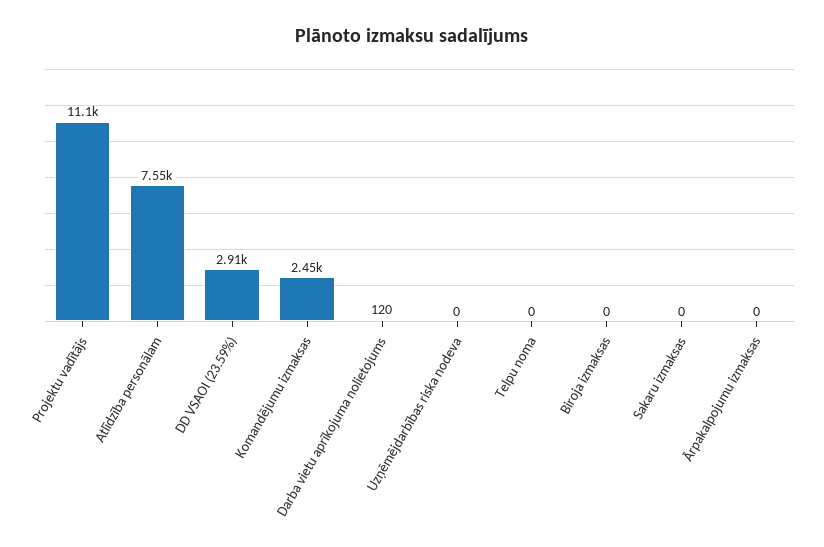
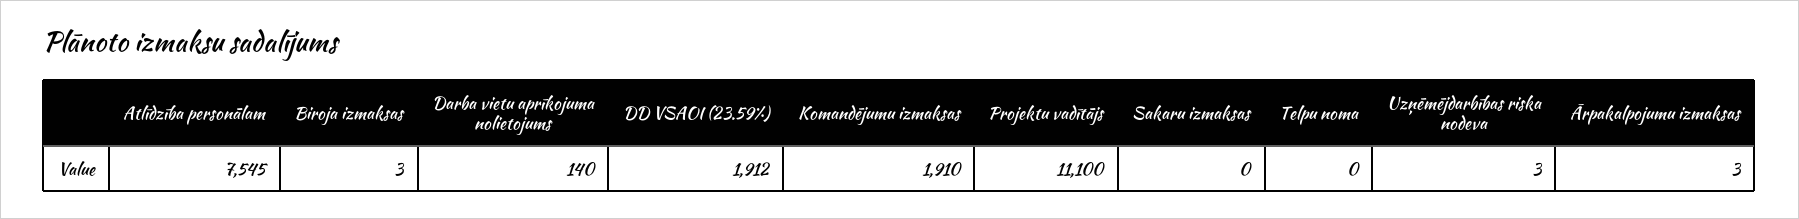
DD VSAOI (23.59%): 2910 -> 1912
Komandējumu izmaksas: 2450 -> 1910
Darba vietu aprīkojuma nolietojums: 120 -> 140
Uzņēmējdarbības riska nodeva: 0 -> 3
Biroja izmaksas: 0 -> 3
Ārpakalpojumu izmaksas: 0 -> 3

